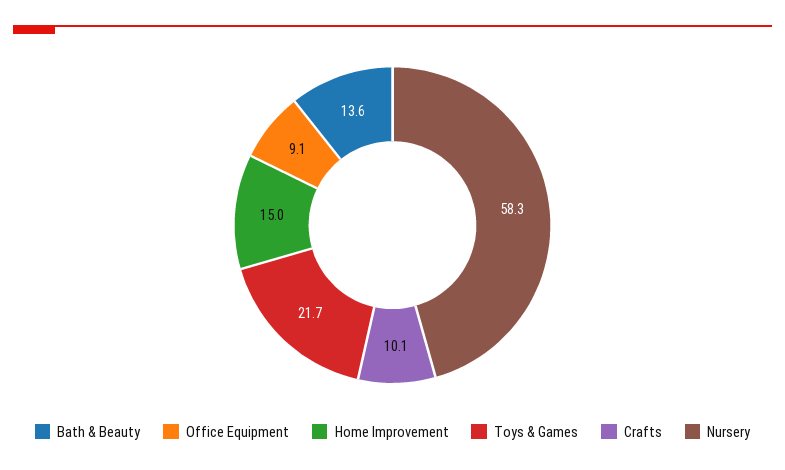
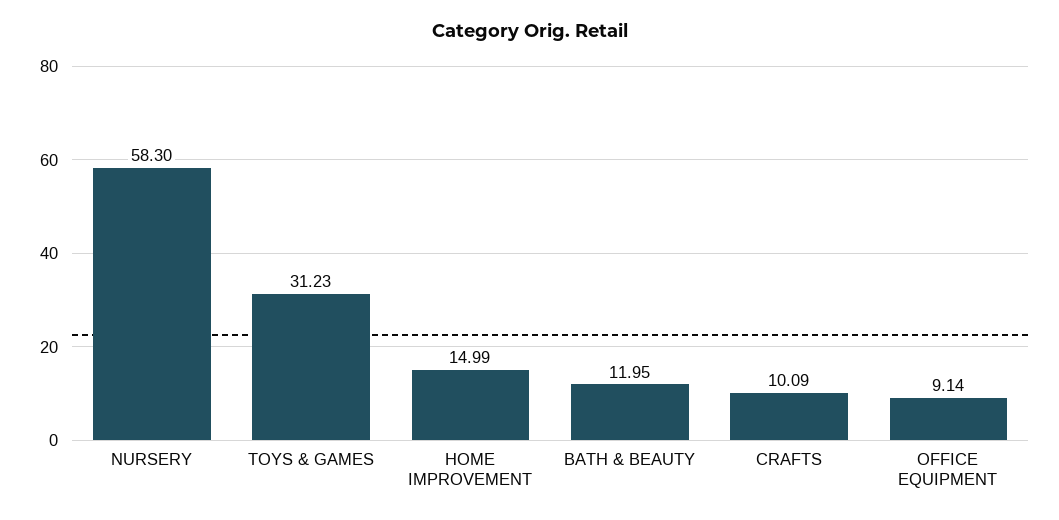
Bath & Beauty: 13.6 -> 11.95
Toys & Games: 21.7 -> 31.23

